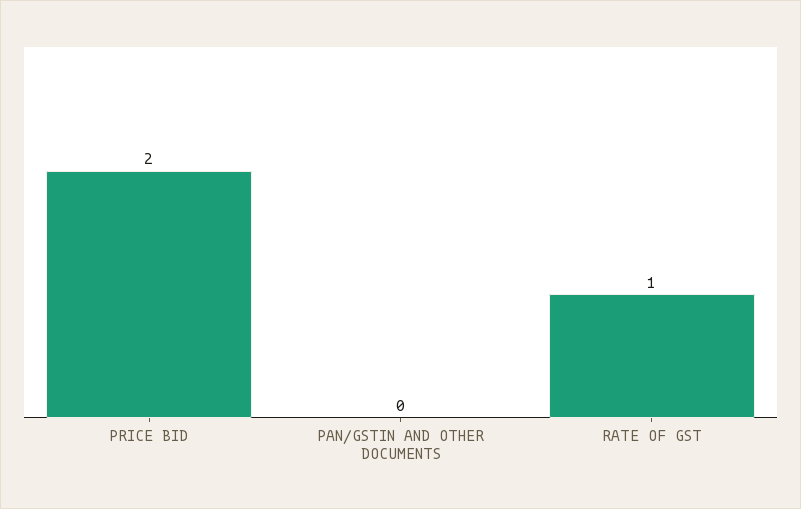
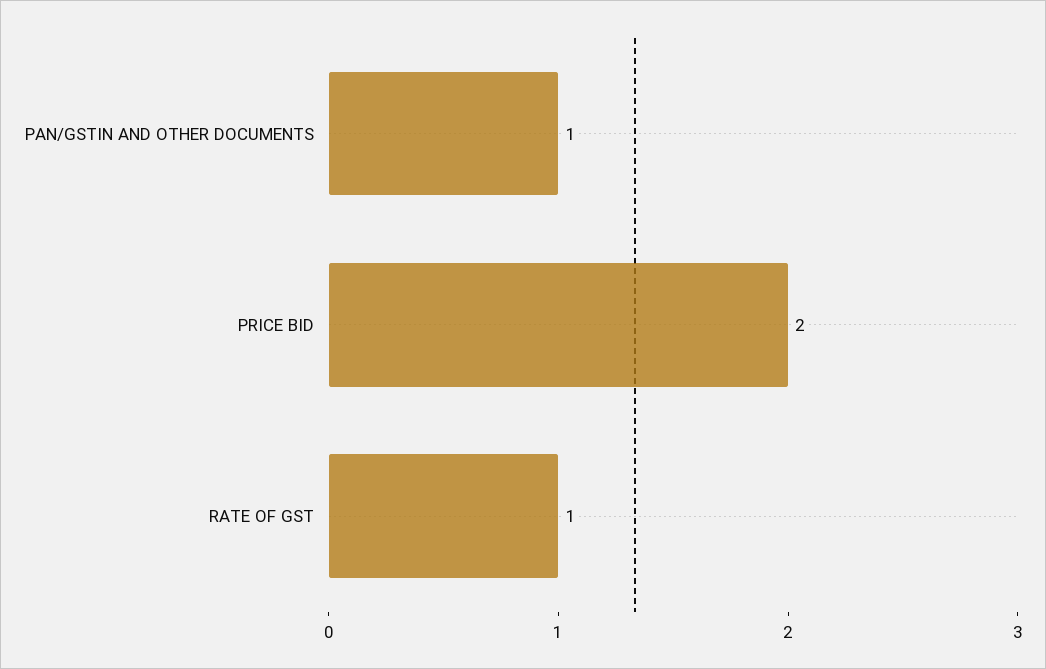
PAN/GSTIN AND OTHER DOCUMENTS: 0 -> 1

